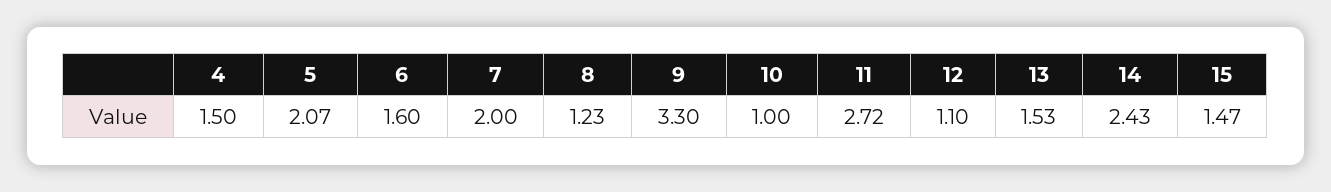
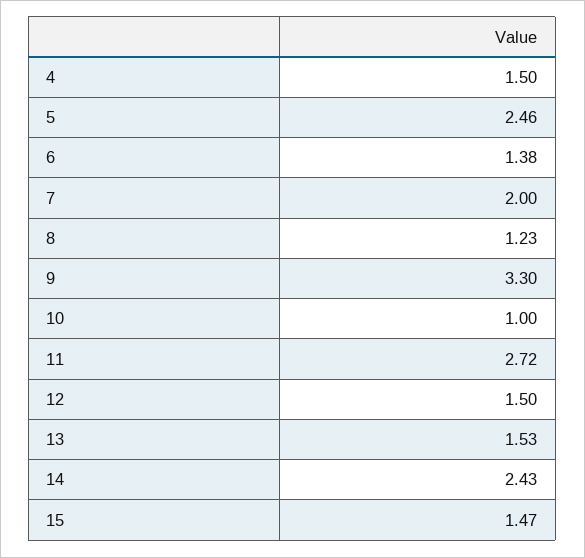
5: 2.07 -> 2.46
6: 1.6 -> 1.38
12: 1.1 -> 1.5

